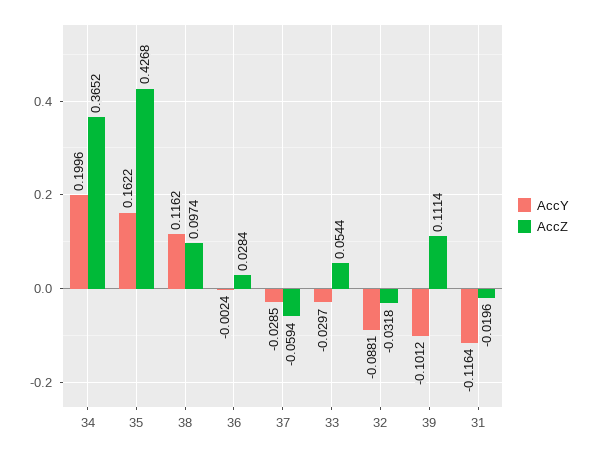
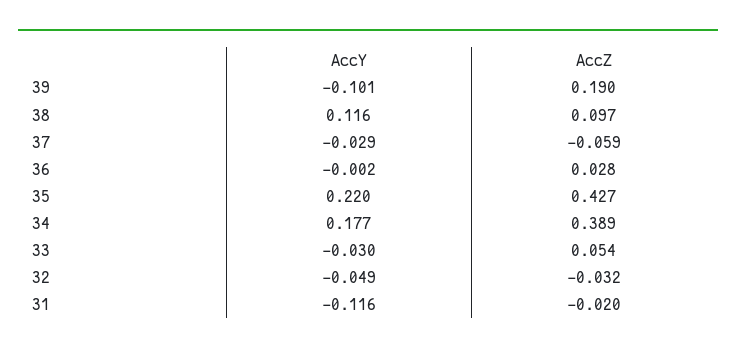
AccY, 34: 0.1996 -> 0.177
AccZ, 34: 0.3652 -> 0.389
AccY, 35: 0.1622 -> 0.22
AccY, 32: -0.0881 -> -0.049
AccZ, 39: 0.1114 -> 0.19

